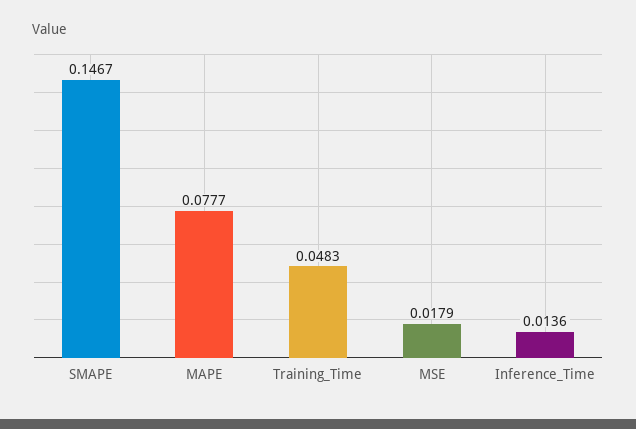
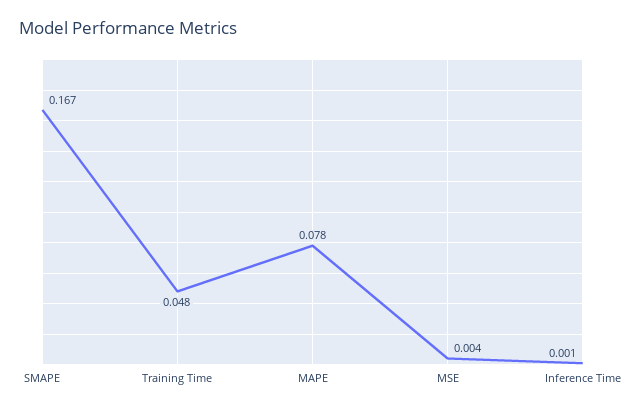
SMAPE: 0.1467 -> 0.167
MSE: 0.0179 -> 0.004
Inference_Time: 0.0136 -> 0.001

